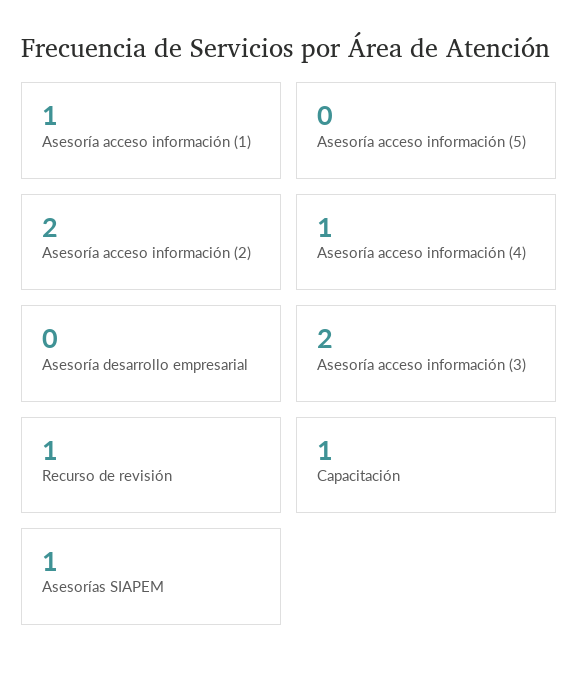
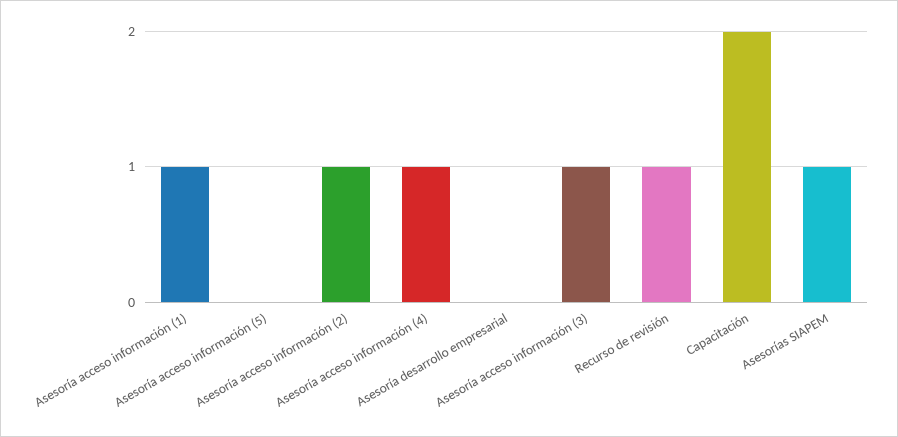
Asesoría acceso información (2): 2 -> 1
Asesoría acceso información (3): 2 -> 1
Capacitación: 1 -> 2

